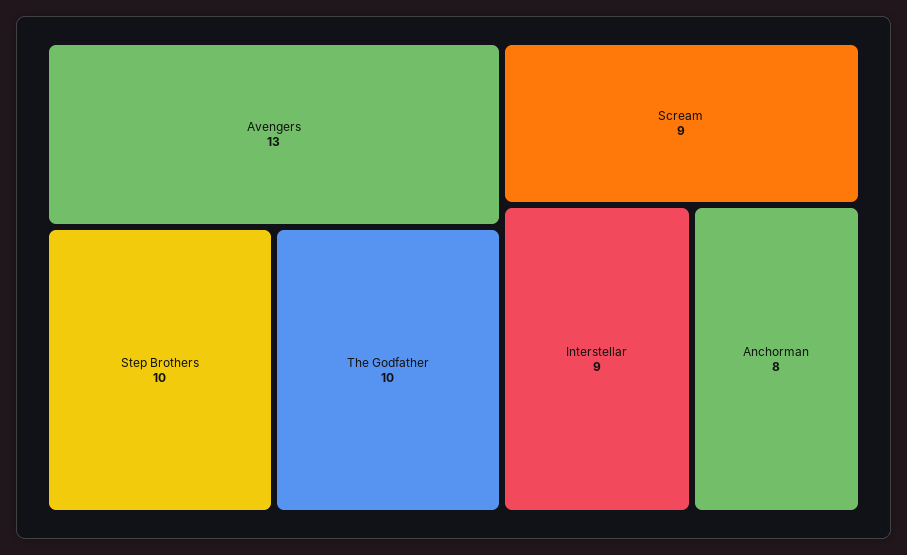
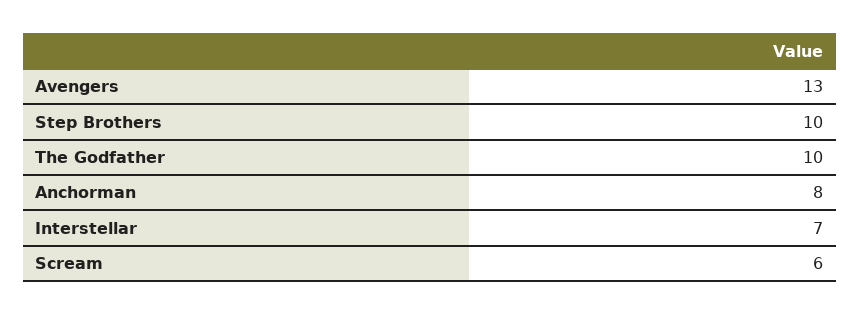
Scream: 9 -> 6
Interstellar: 9 -> 7

